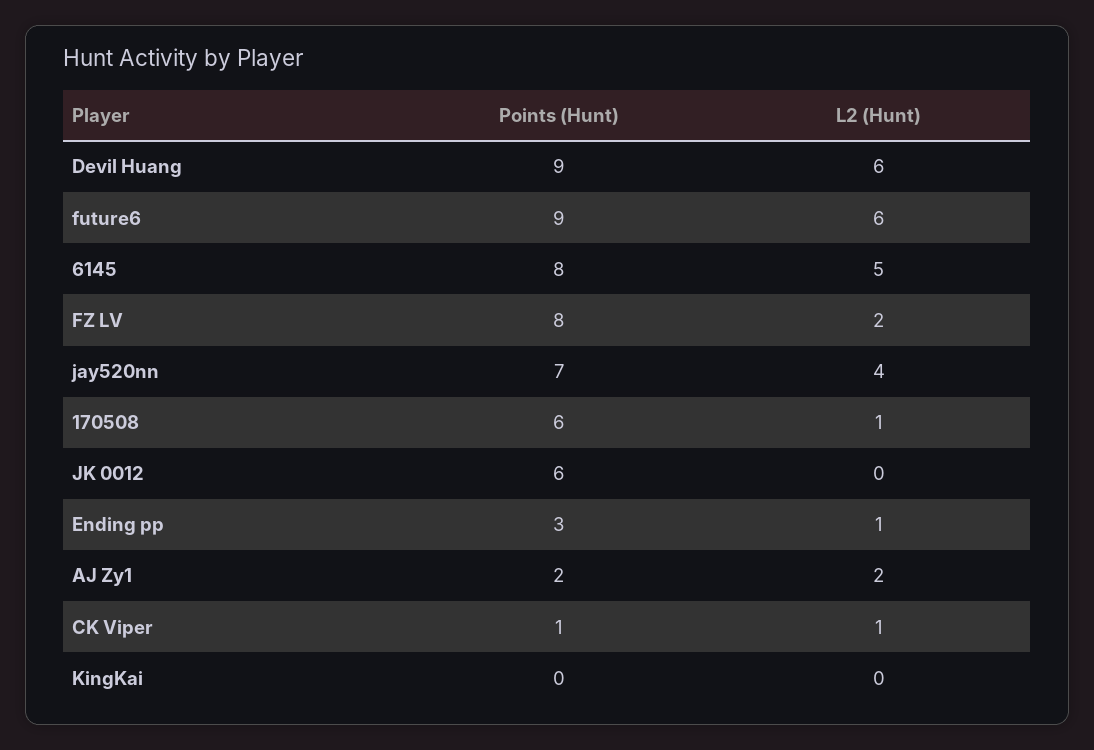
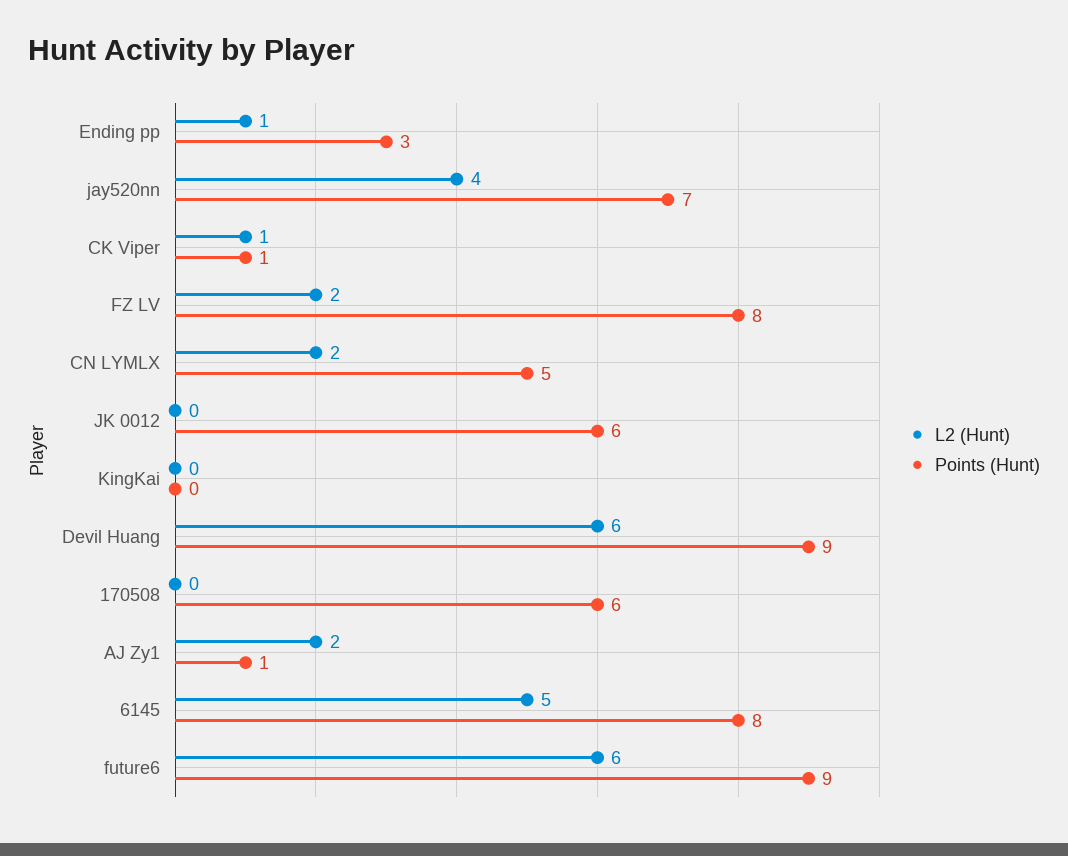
L2 (Hunt), 170508: 1 -> 0
Points (Hunt), AJ Zy1: 2 -> 1
L2 (Hunt), CN LYMLX: none -> 2
Points (Hunt), CN LYMLX: none -> 5

